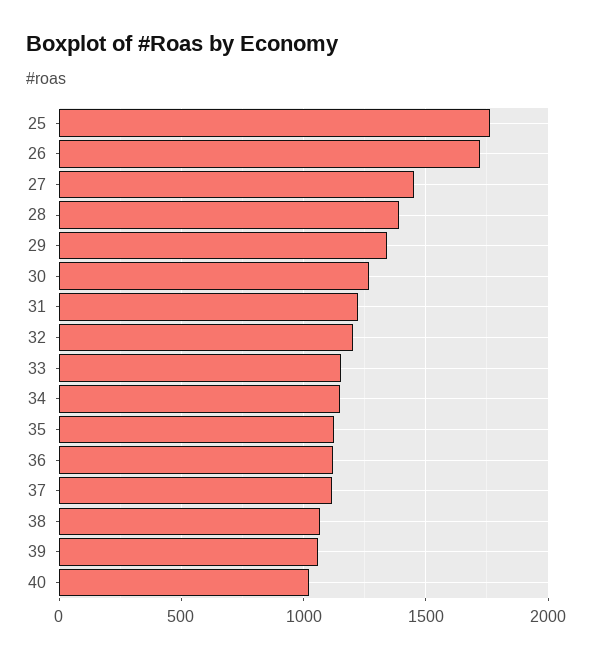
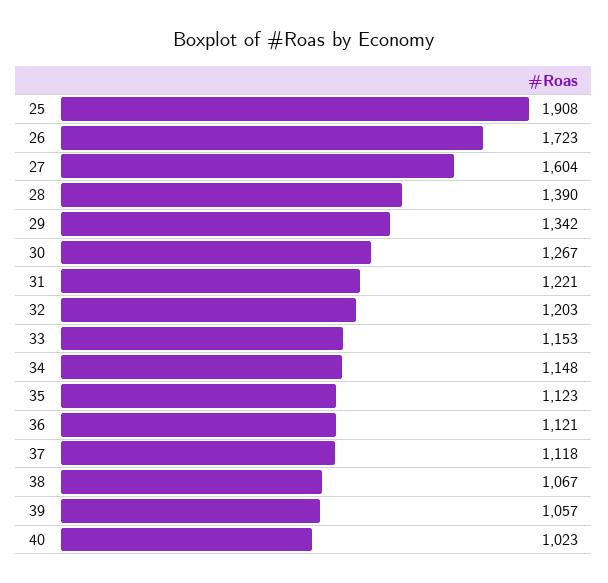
25: 1750 -> 1908
27: 1450 -> 1604

